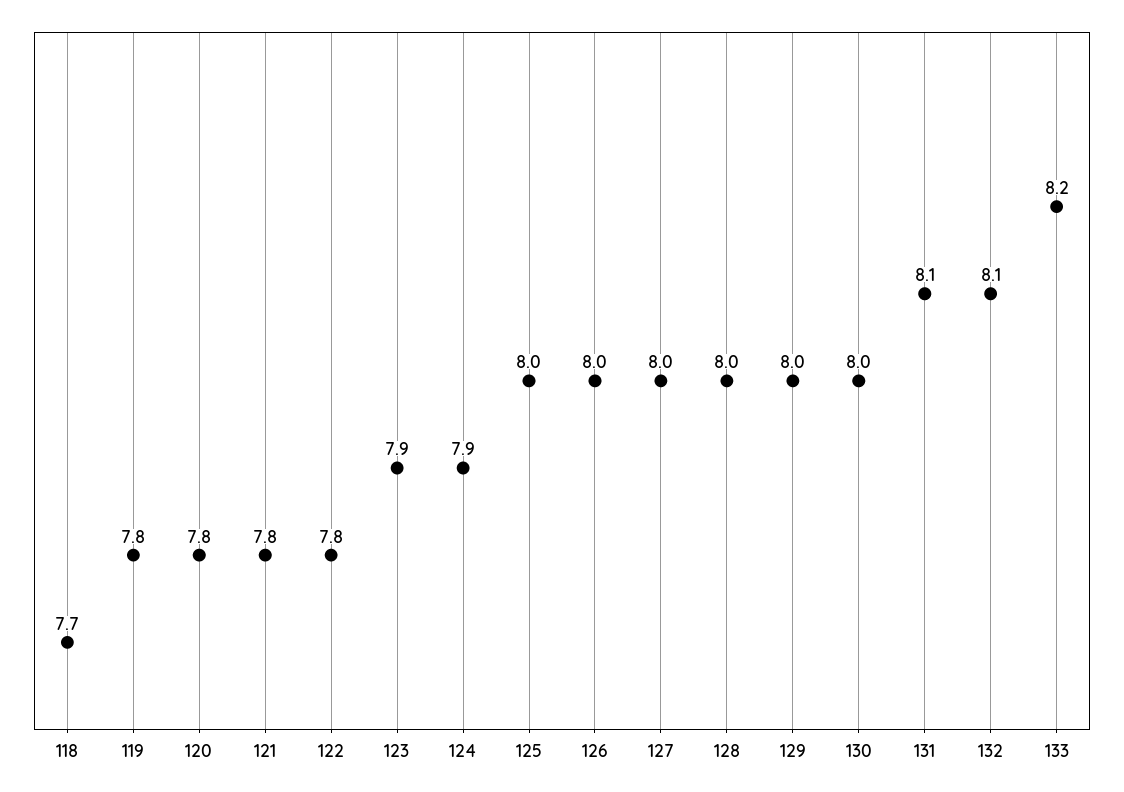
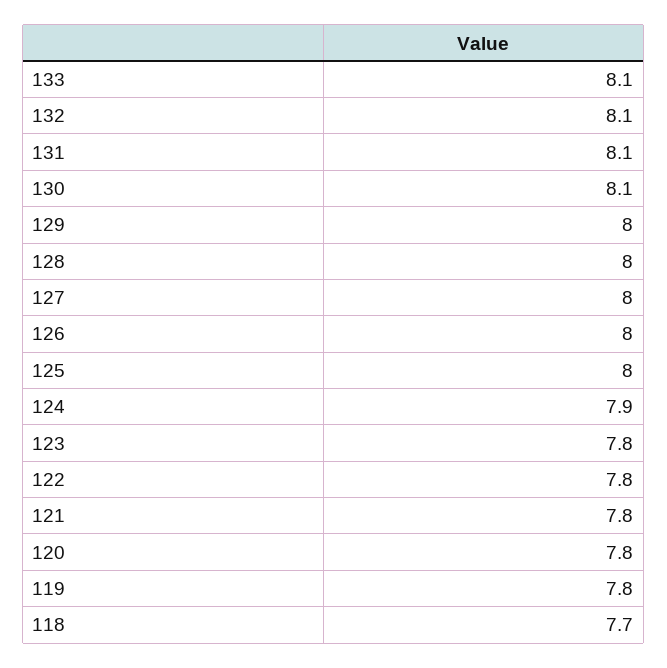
123: 7.9 -> 7.8
130: 8 -> 8.1
133: 8.2 -> 8.1

